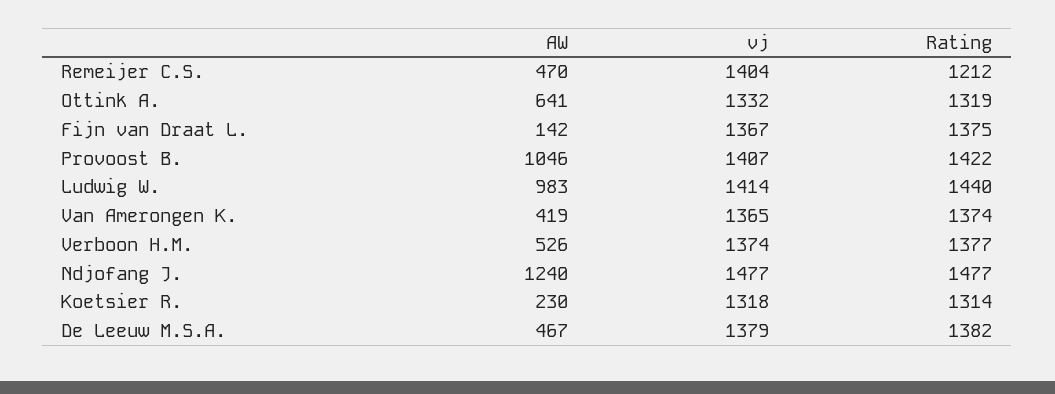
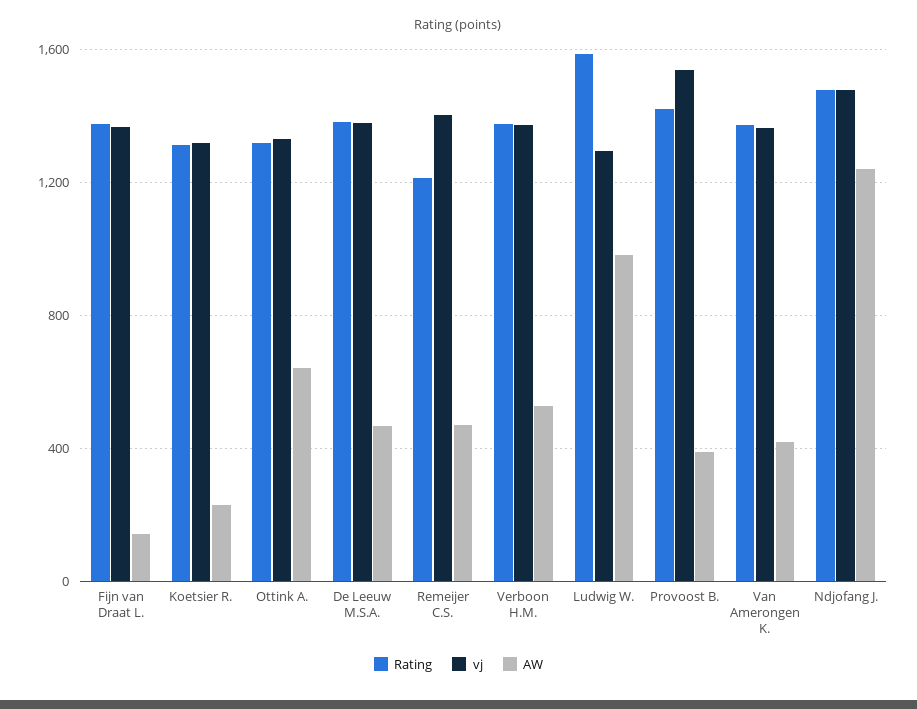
AW, Provoost B.: 1046 -> 400
vj, Provoost B.: 1407 -> 1550
vj, Ludwig W.: 1414 -> 1300
Rating, Ludwig W.: 1440 -> 1600

